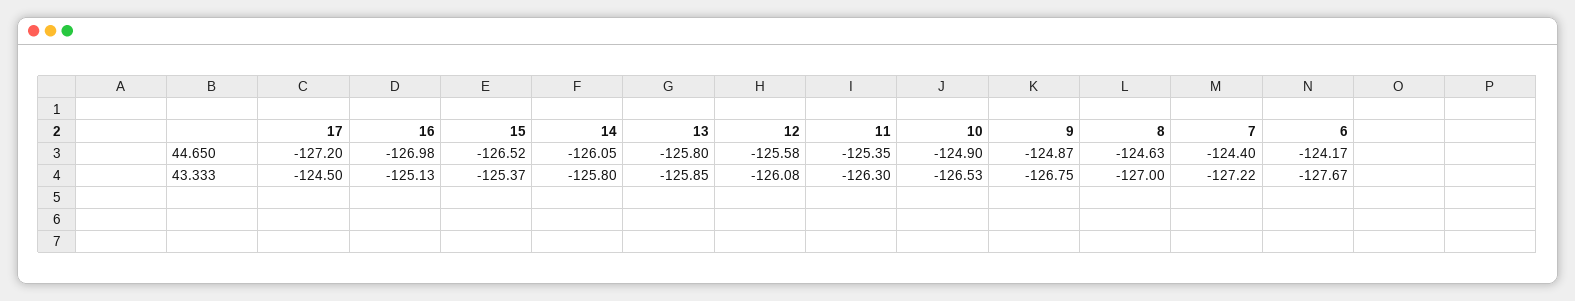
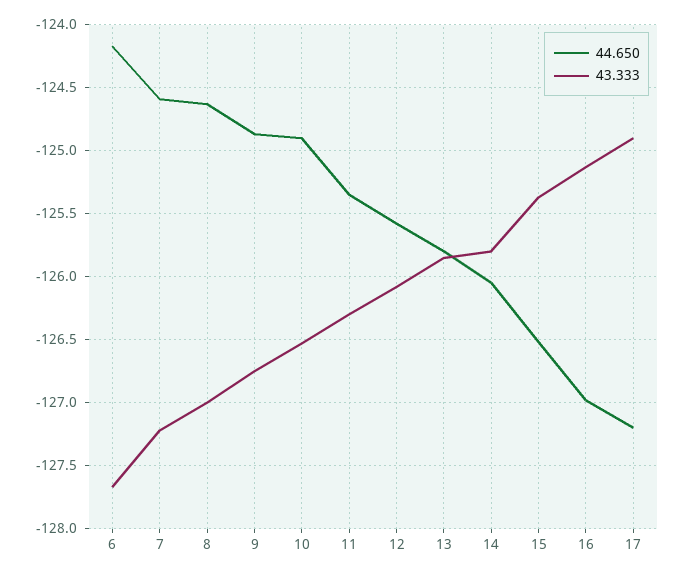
44.650, 7: -124.4 -> -124.6
43.333, 17: -124.5 -> -124.9

